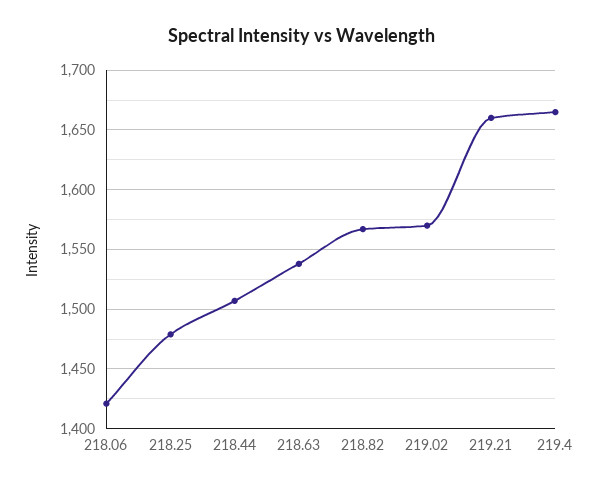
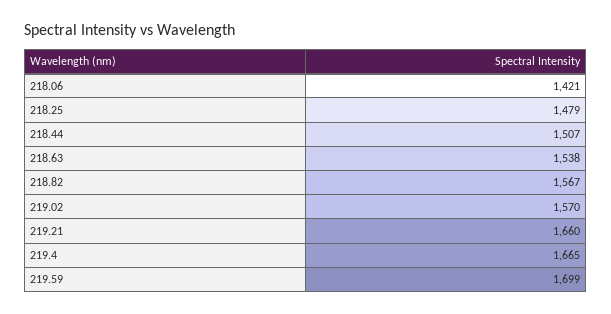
219.59: none -> 1699

